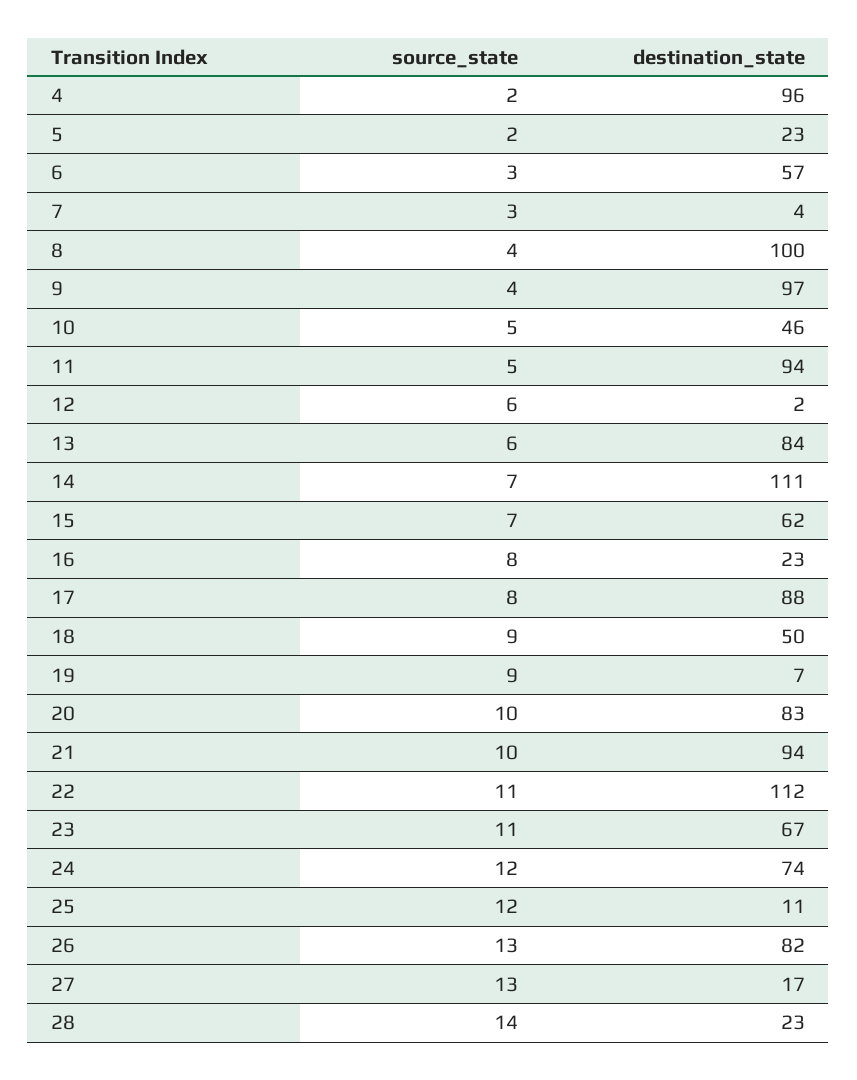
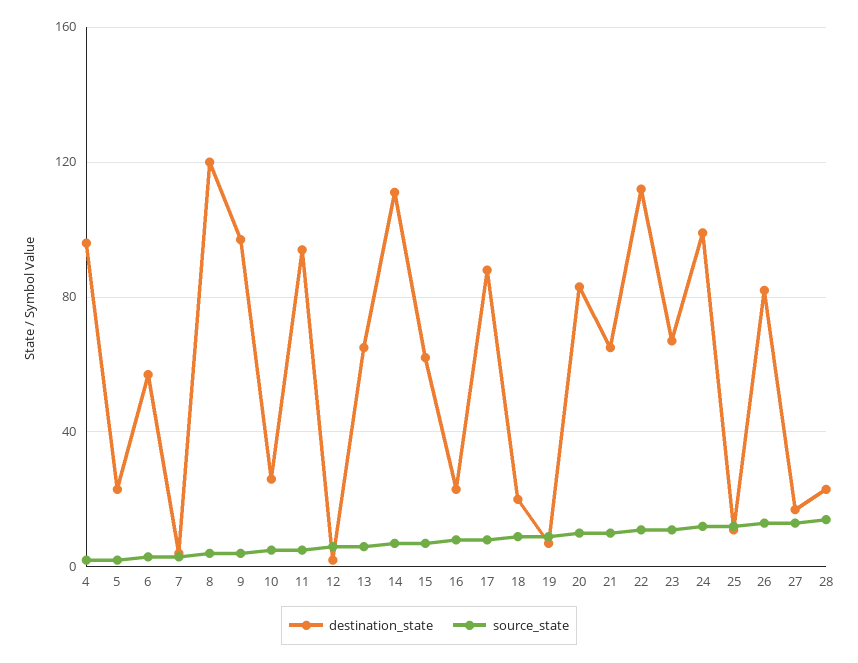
destination_state, 8: 100 -> 120
destination_state, 10: 46 -> 25
destination_state, 13: 84 -> 65
destination_state, 18: 50 -> 20
destination_state, 21: 94 -> 65
destination_state, 24: 74 -> 100

